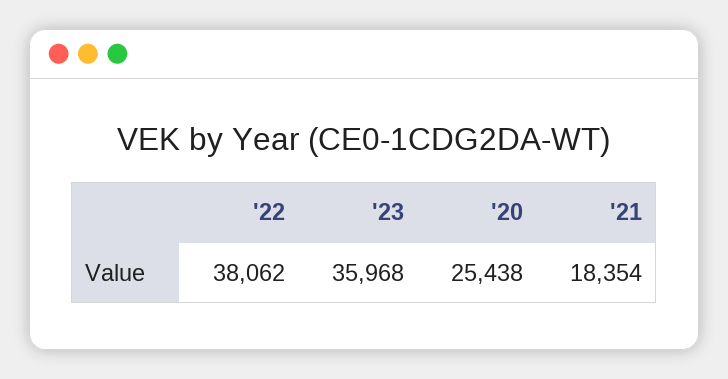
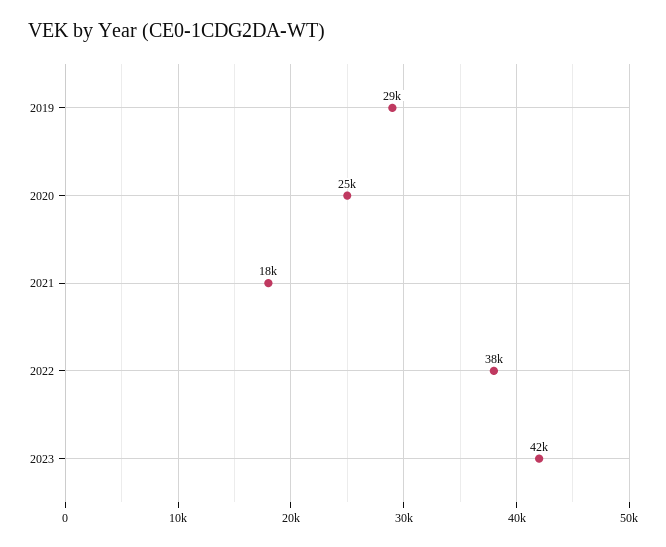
'23: 35968 -> 42000
2019: none -> 29000

